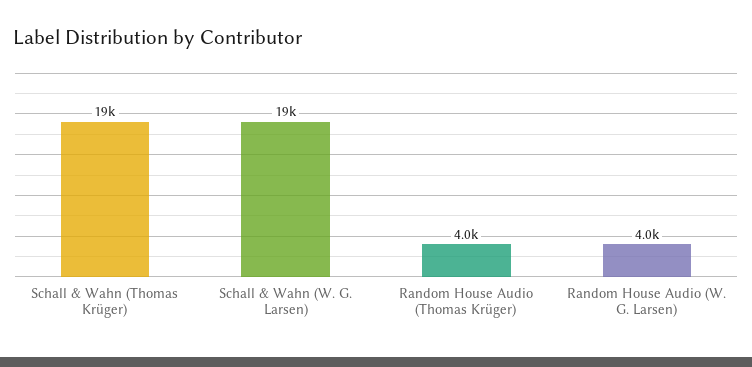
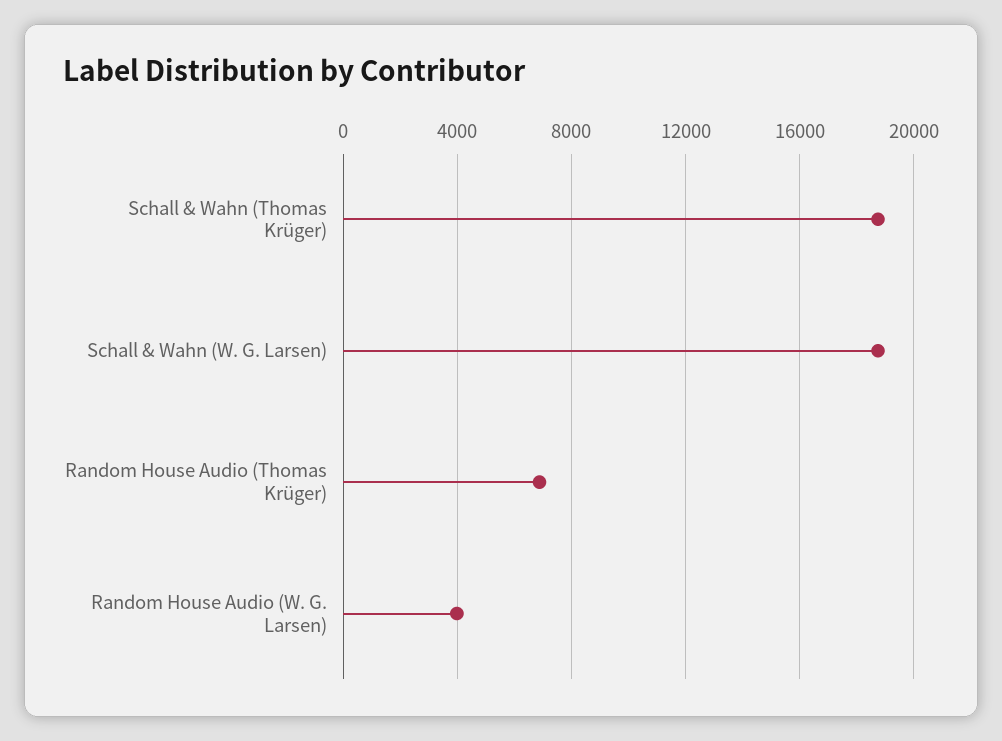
Random House Audio (Thomas Krüger): 4000 -> 7000

